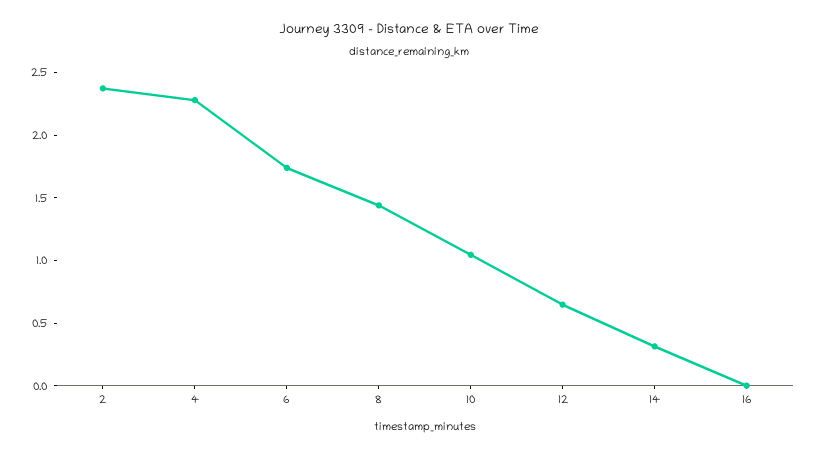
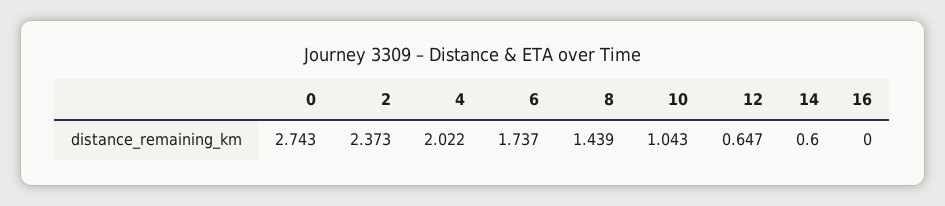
4: 2.3 -> 2.022
14: 0.3 -> 0.6
0: none -> 2.743

